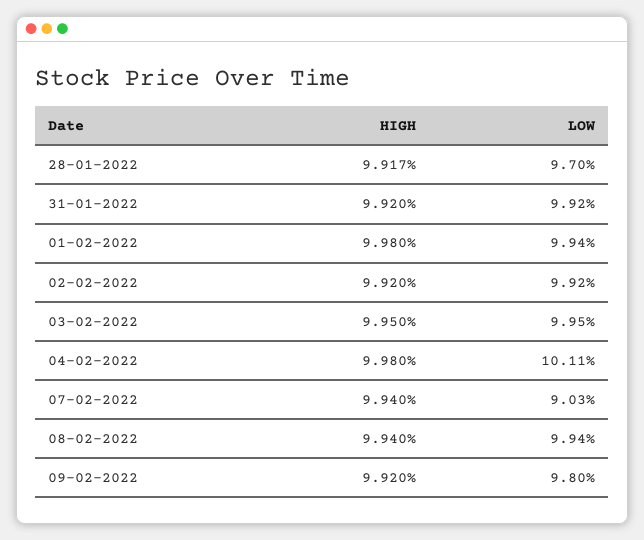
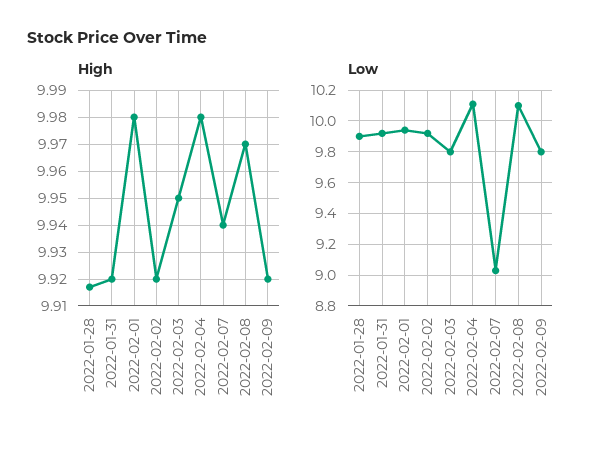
LOW, 28-01-2022: 9.7 -> 9.9
LOW, 03-02-2022: 9.95 -> 9.8
HIGH, 08-02-2022: 9.94 -> 9.97
LOW, 08-02-2022: 9.94 -> 10.1

